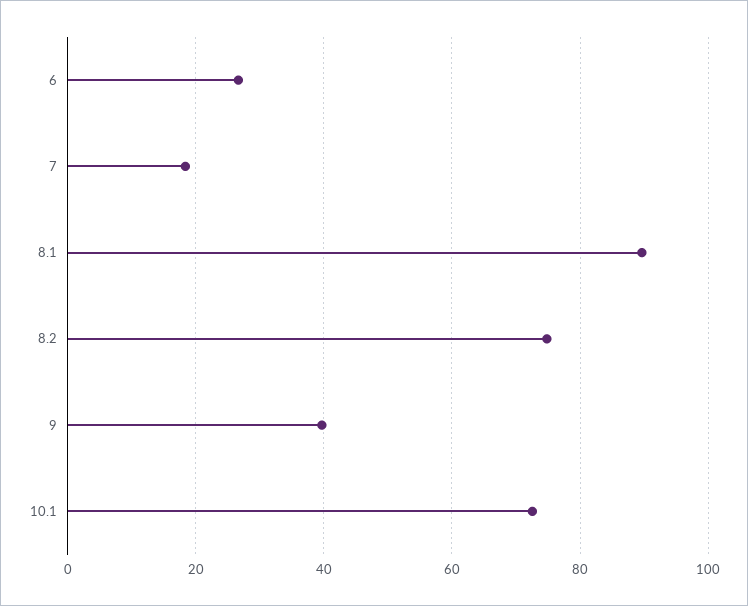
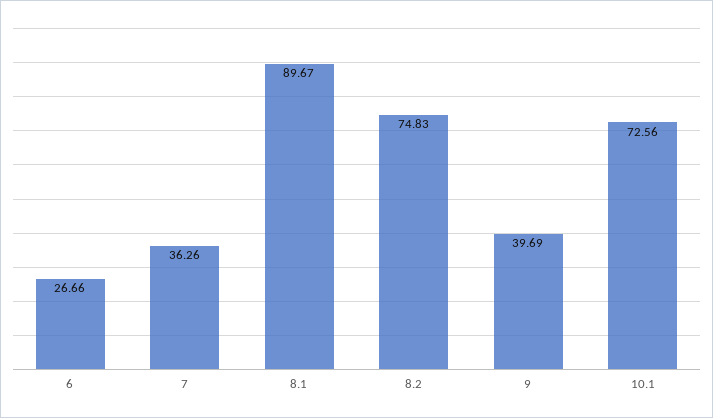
7: 18 -> 36.26

